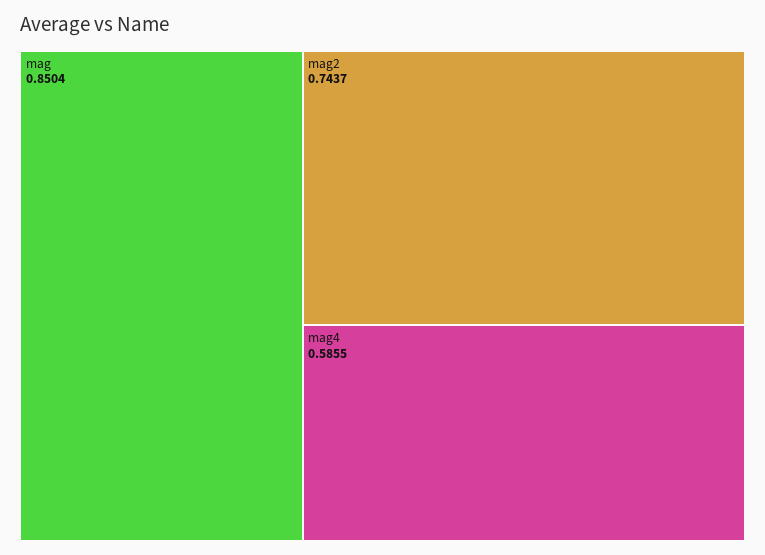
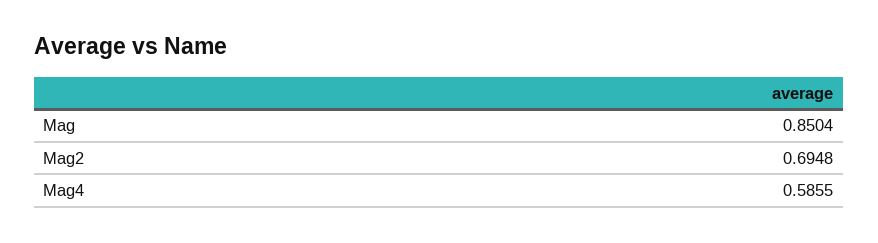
mag2: 0.7437 -> 0.6948

